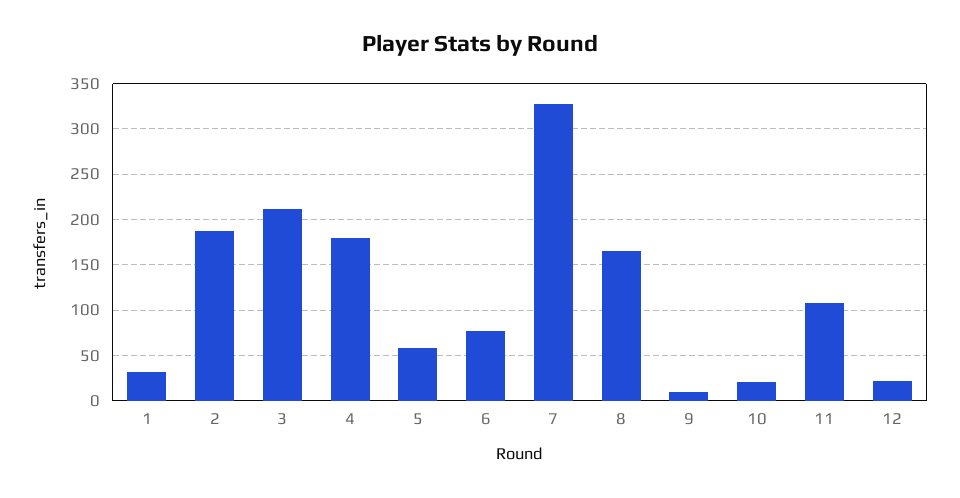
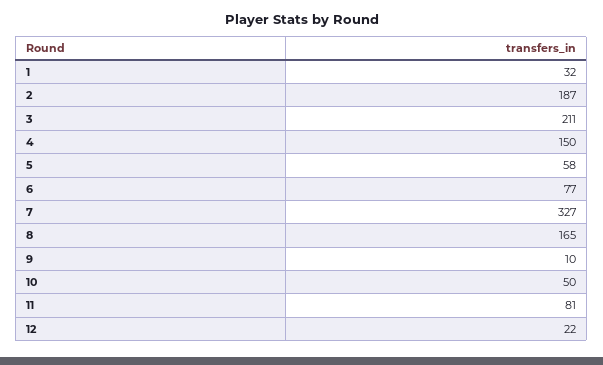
4: 180 -> 150
10: 20 -> 50
11: 110 -> 81

